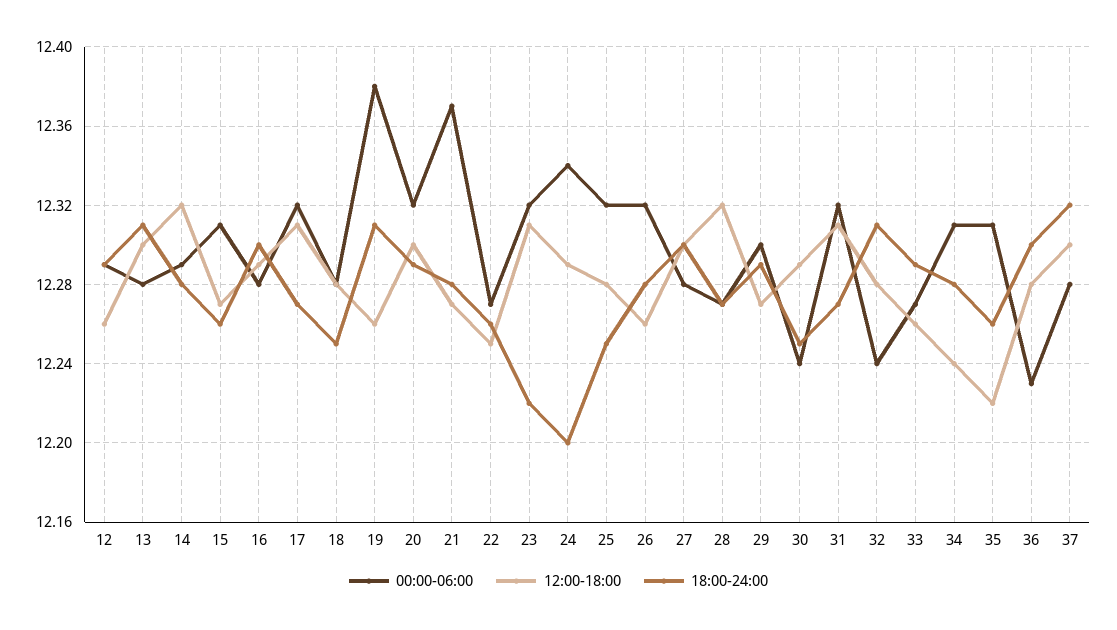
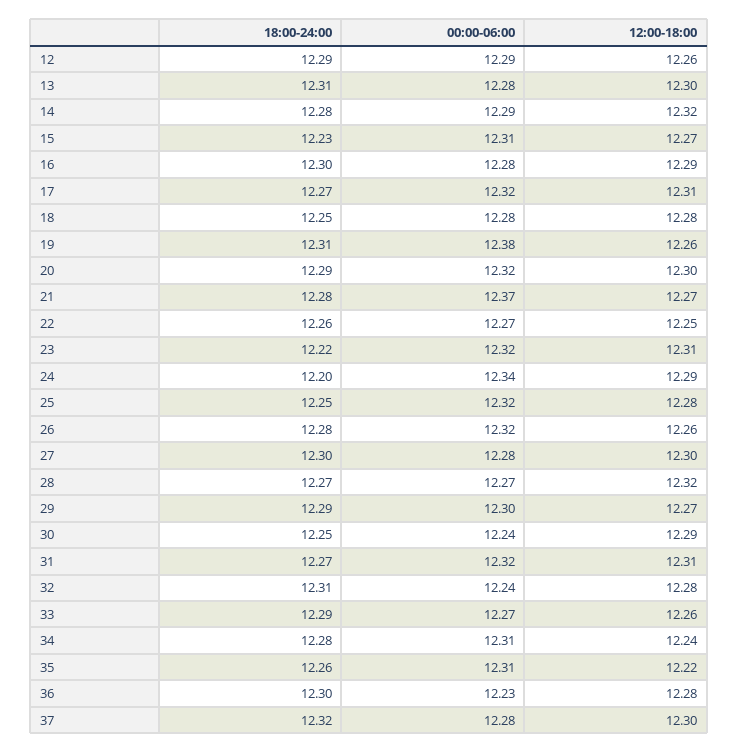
18:00-24:00, 15: 12.26 -> 12.23

